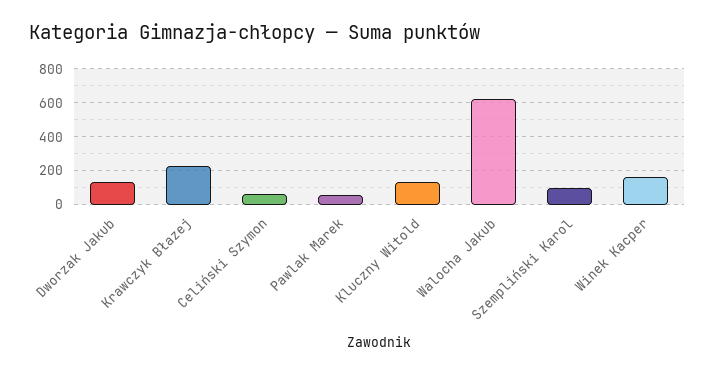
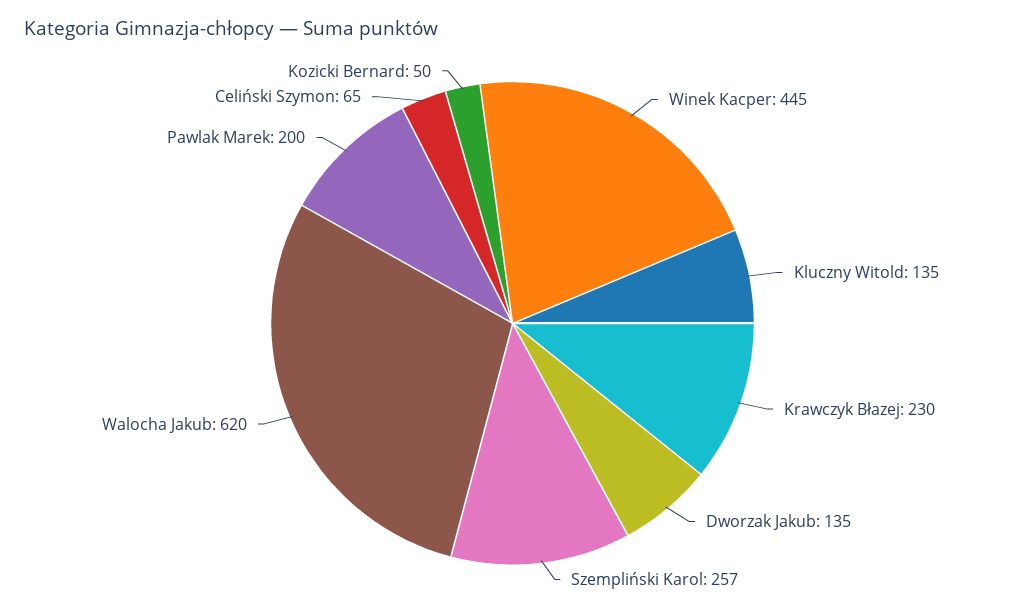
Pawlak Marek: 50 -> 200
Szempliński Karol: 100 -> 257
Winek Kacper: 150 -> 445
Kozicki Bernard: none -> 50

